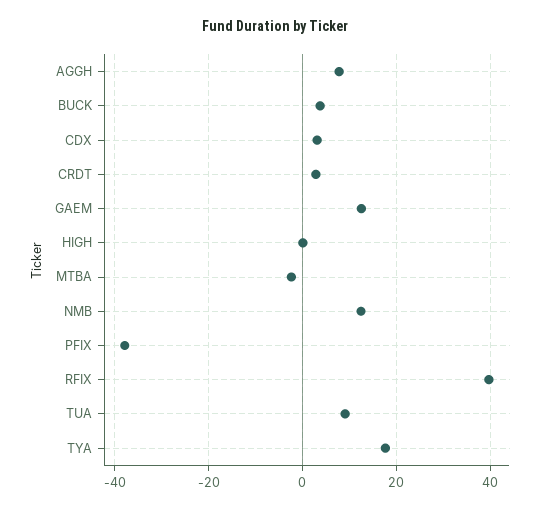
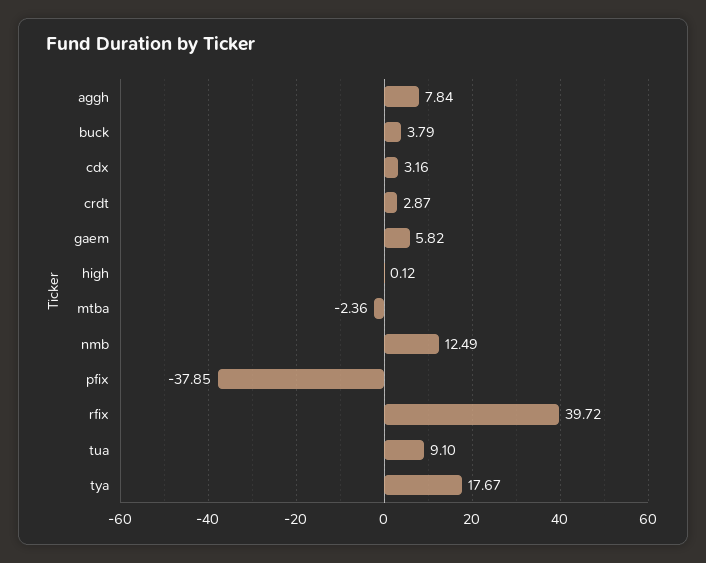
GAEM: 12 -> 5.82

